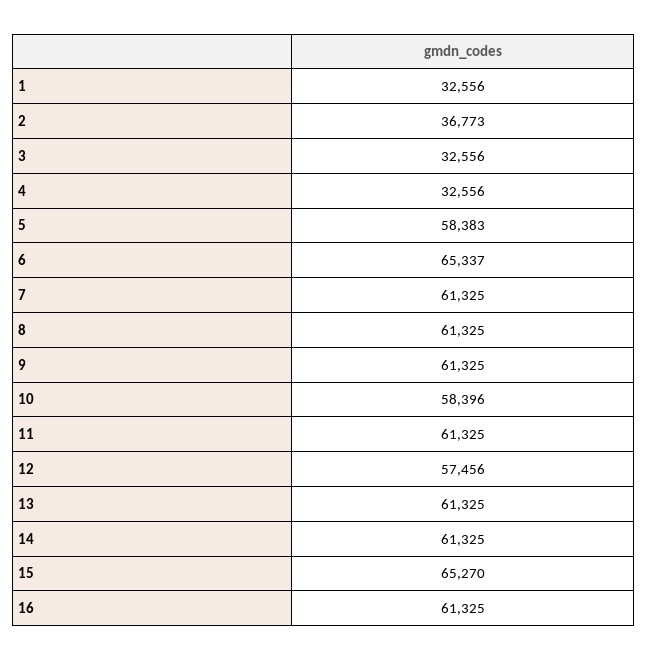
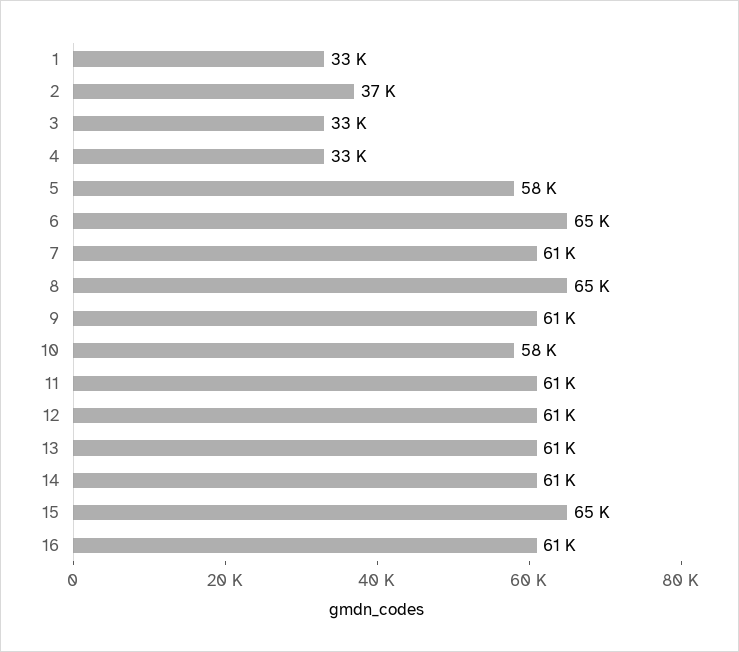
8: 61325 -> 65000
12: 57456 -> 61000

